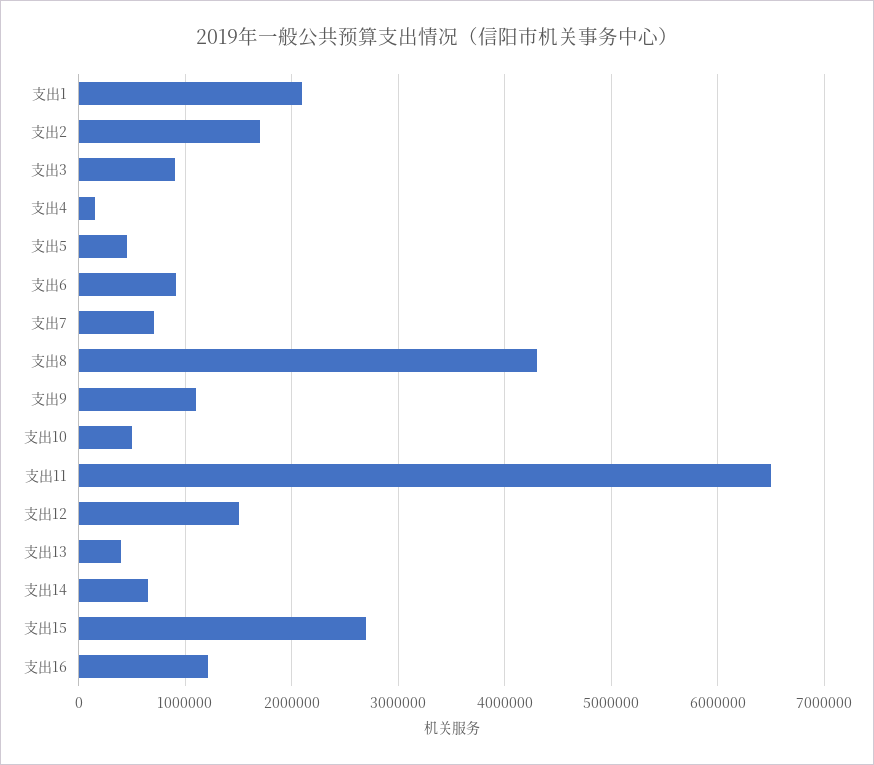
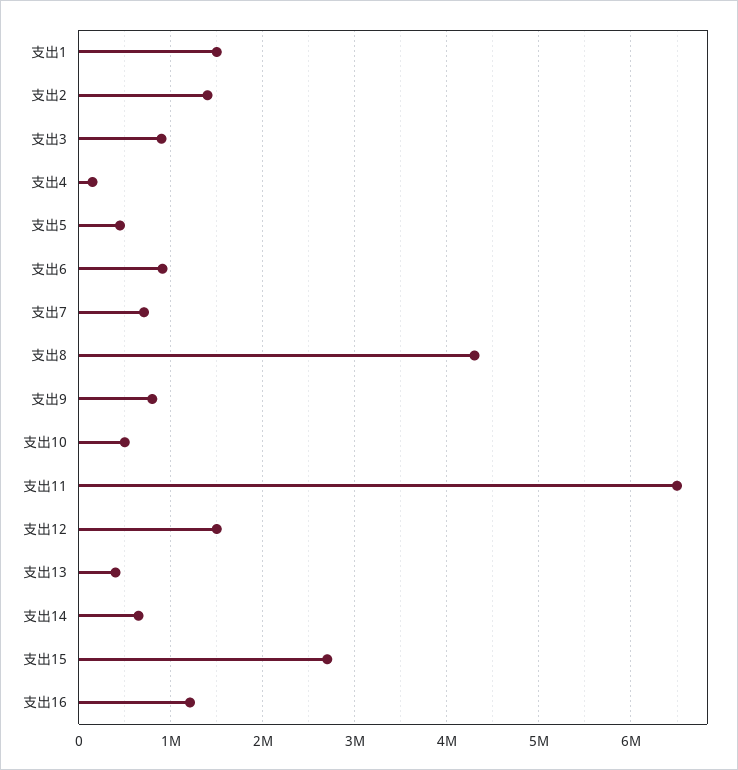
支出1: 2100000 -> 1500000
支出2: 1700000 -> 1400000
支出9: 1100000 -> 800000

